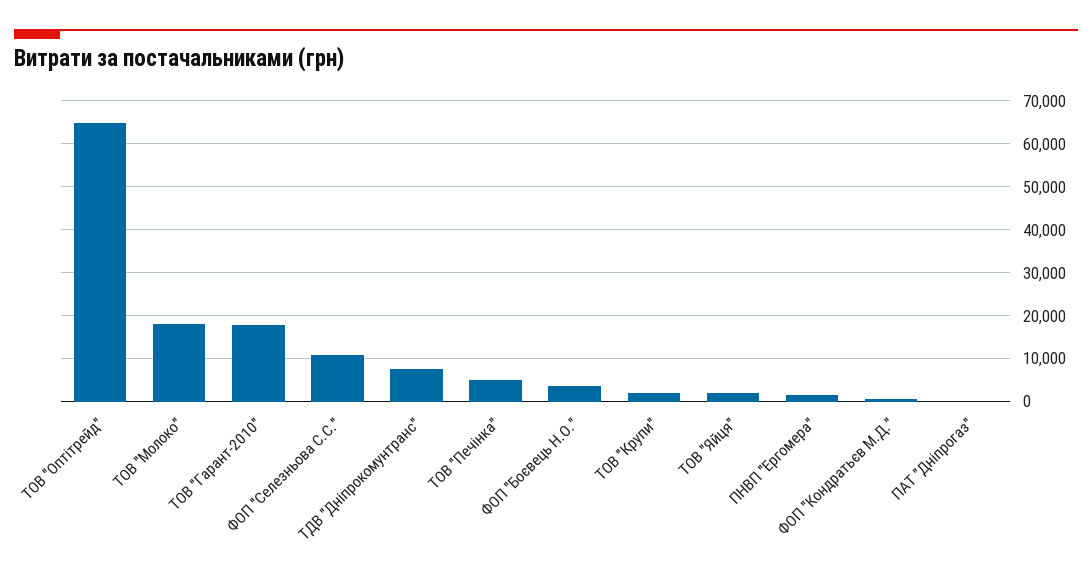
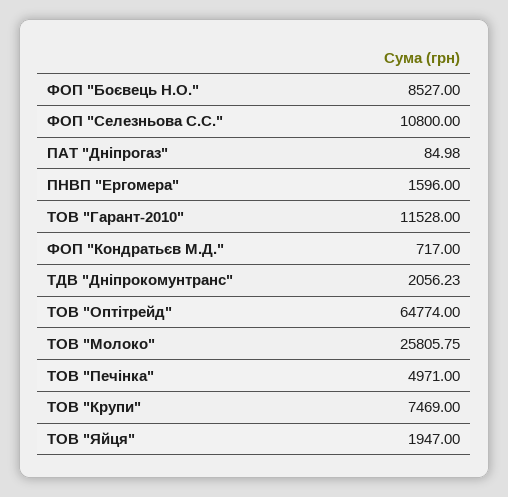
ТОВ "Молоко": 18000 -> 25805.75
ТОВ "Гарант-2010": 18000 -> 11528
ТДВ "Дніпрокомунтранс": 8000 -> 2056.23
ФОП "Боєвець Н.О.": 4000 -> 8527
ТОВ "Крупи": 2000 -> 7469

